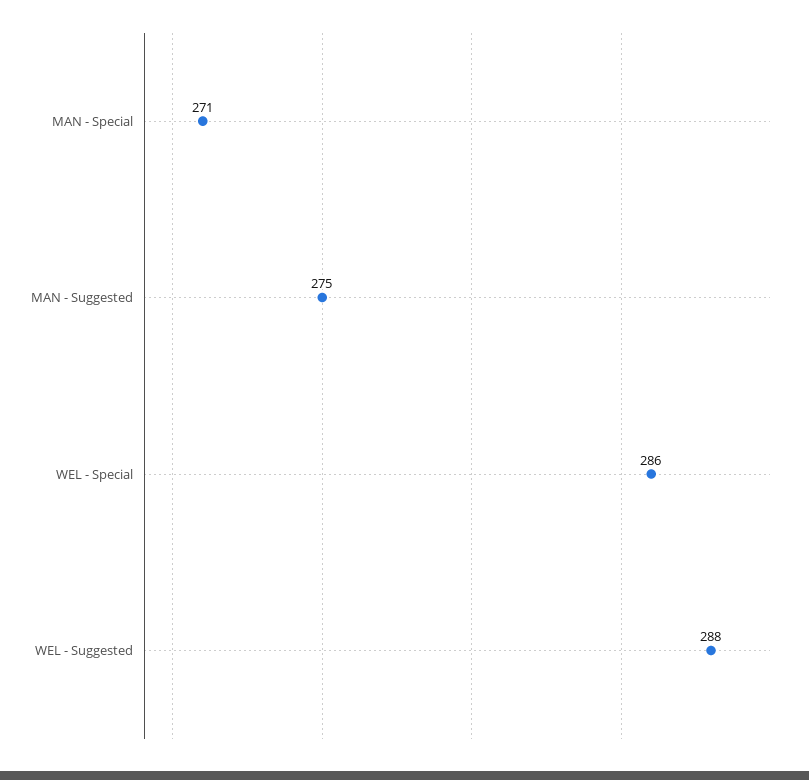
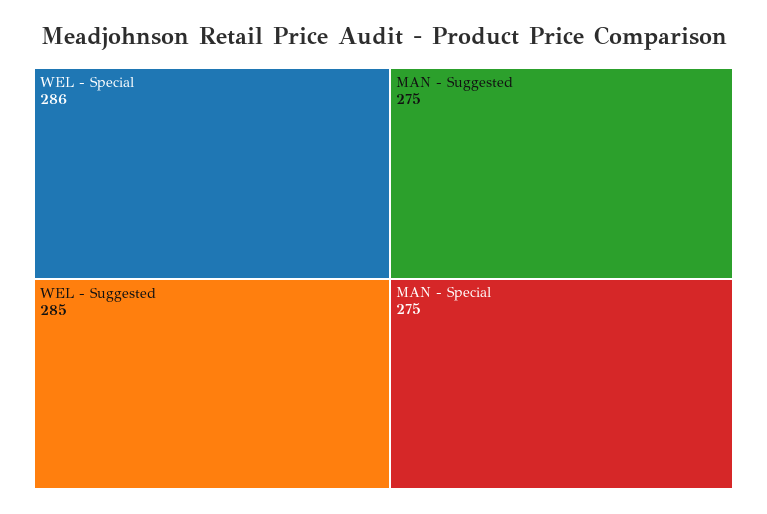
MAN - Special: 271 -> 275
WEL - Suggested: 288 -> 285

